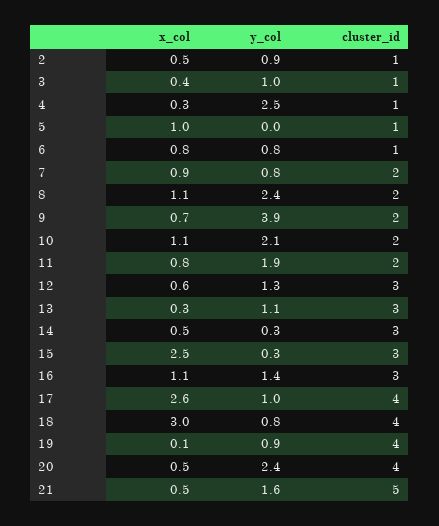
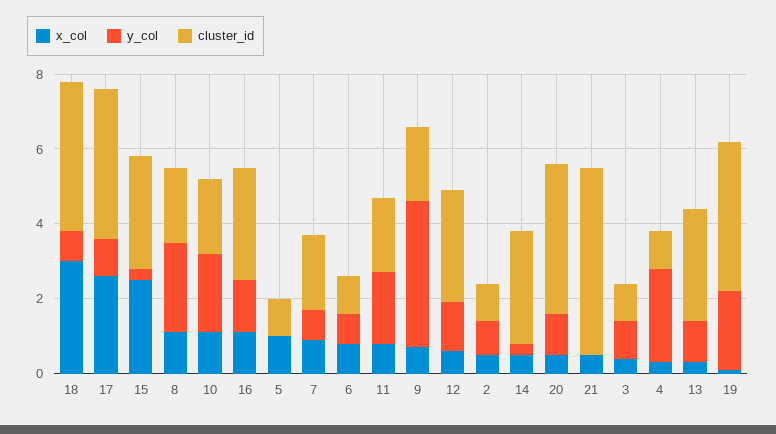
y_col, 19: 0.9 -> 2
y_col, 20: 2.4 -> 1
y_col, 21: 1.6 -> 0

